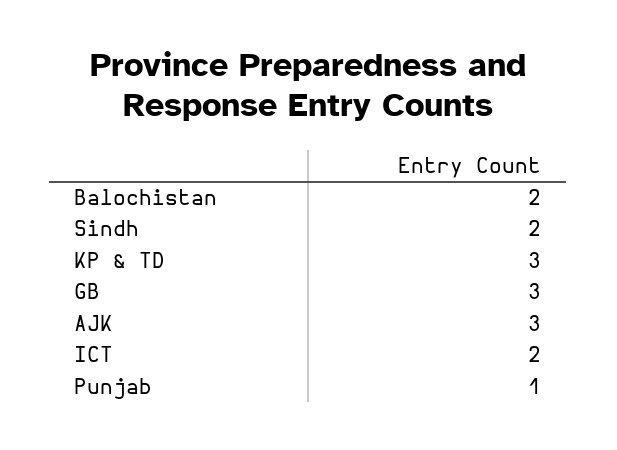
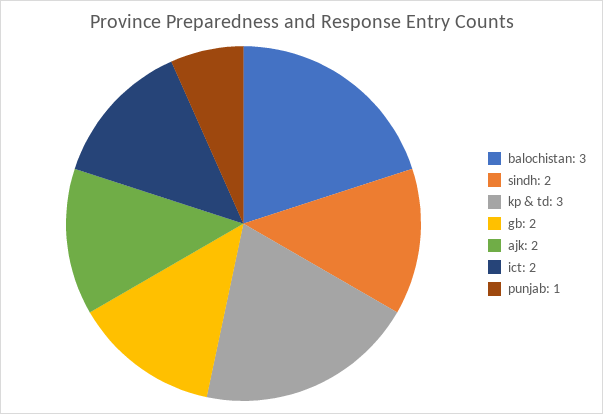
Balochistan: 2 -> 3
GB: 3 -> 2
AJK: 3 -> 2

